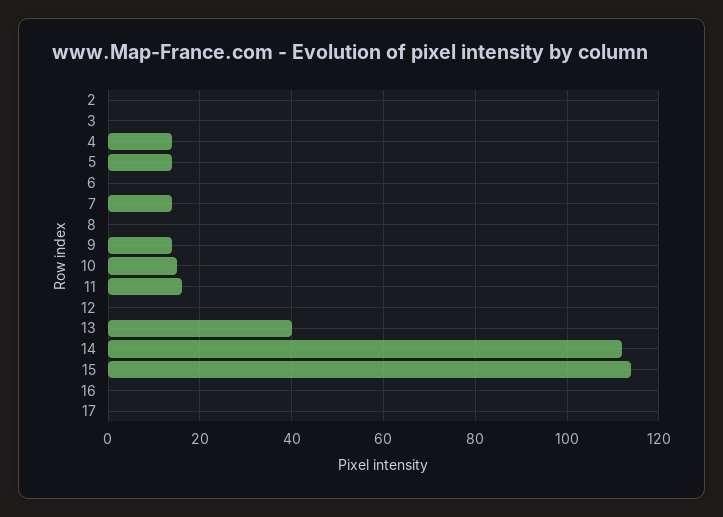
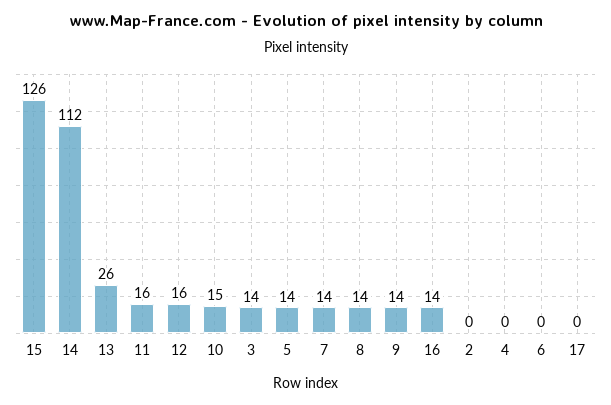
3: 0 -> 14
4: 15 -> 0
8: 0 -> 14
12: 0 -> 16
13: 40 -> 26
15: 115 -> 126
16: 0 -> 14

